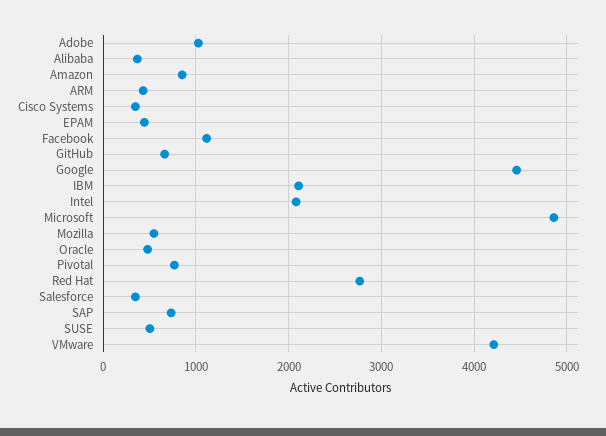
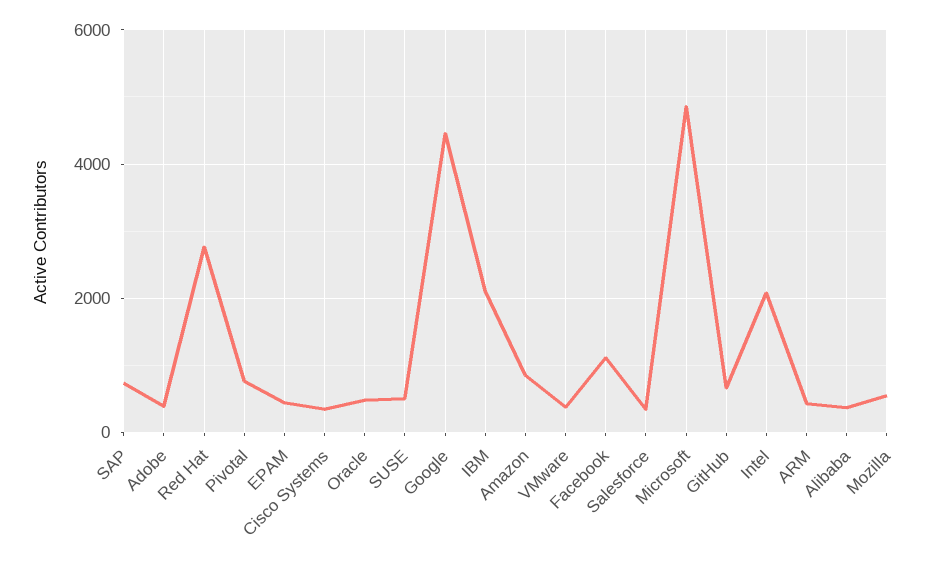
Adobe: 1000 -> 400
VMware: 4200 -> 400

